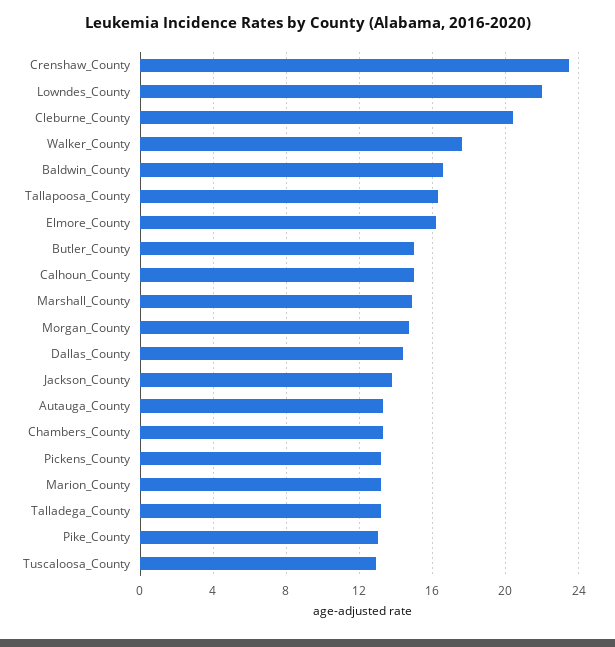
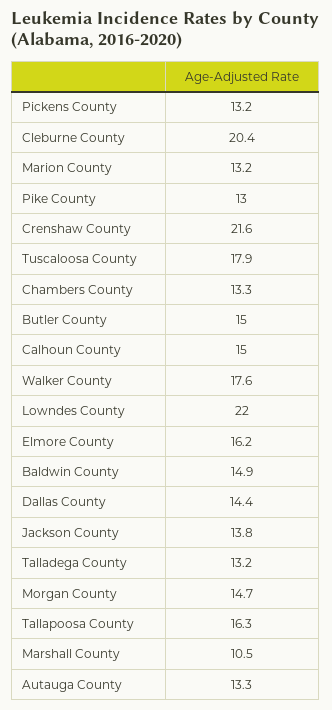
Crenshaw_County: 23.5 -> 21.6
Baldwin_County: 16.5 -> 14.9
Marshall_County: 15 -> 10.5
Tuscaloosa_County: 13 -> 17.9

